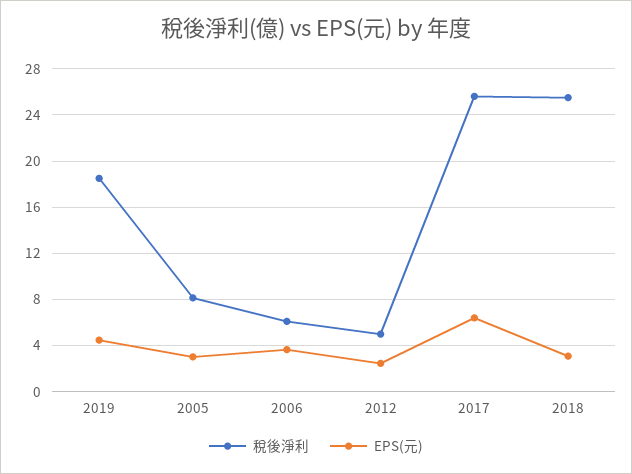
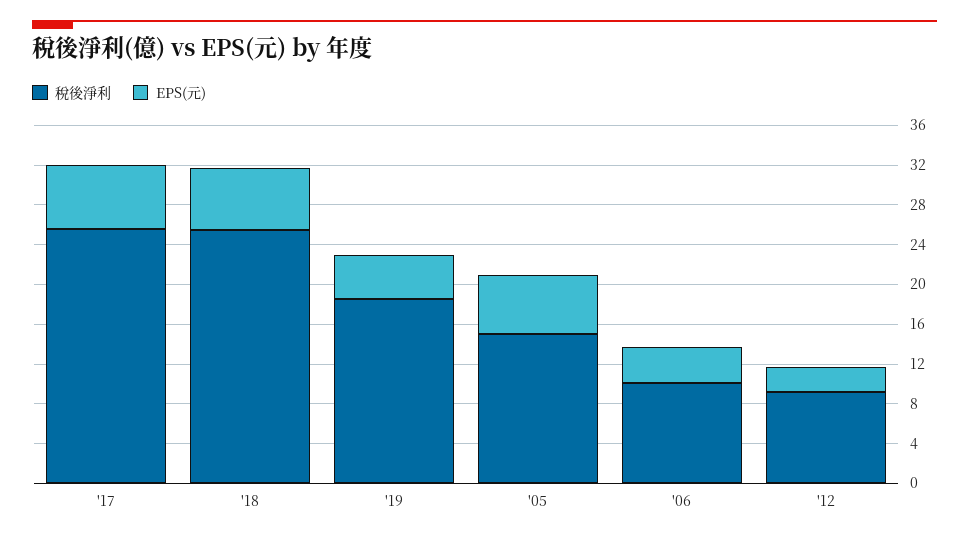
稅後淨利, 2005: 8 -> 15
EPS(元), 2005: 3 -> 6
稅後淨利, 2006: 6 -> 10
稅後淨利, 2012: 5 -> 9
EPS(元), 2018: 3 -> 6

